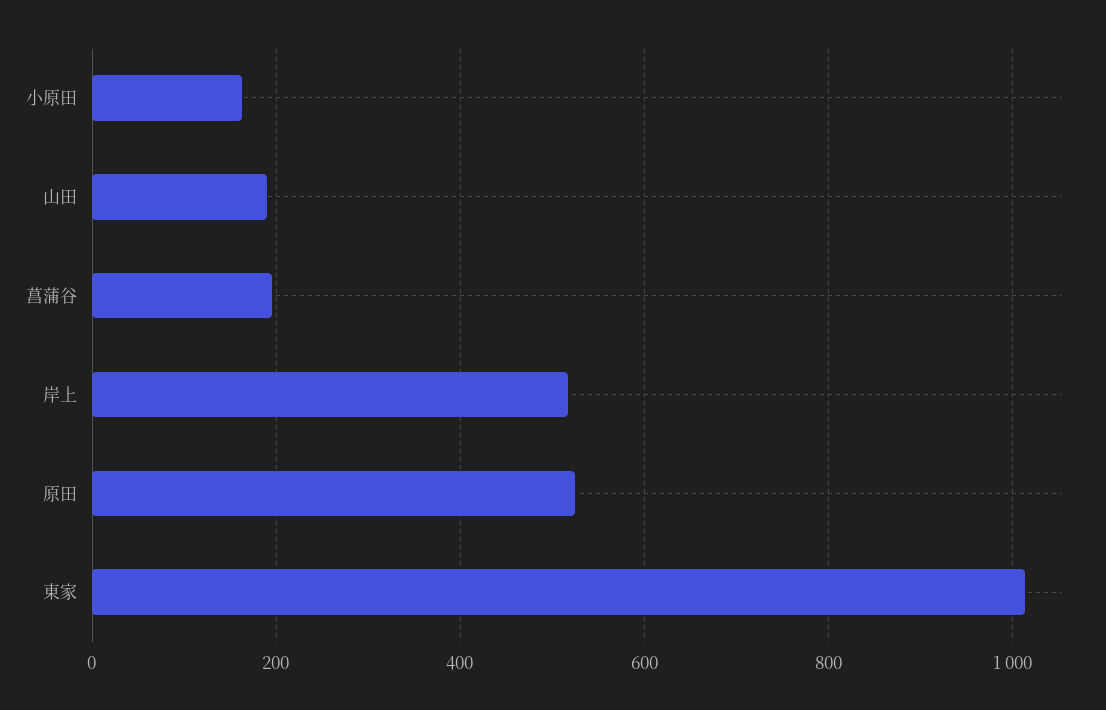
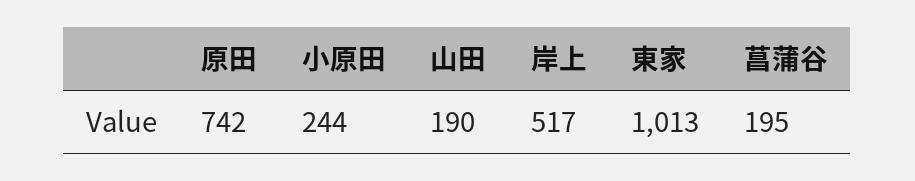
小原田: 160 -> 244
原田: 520 -> 742

